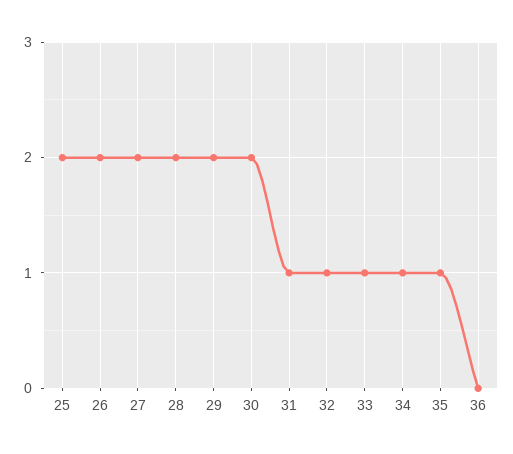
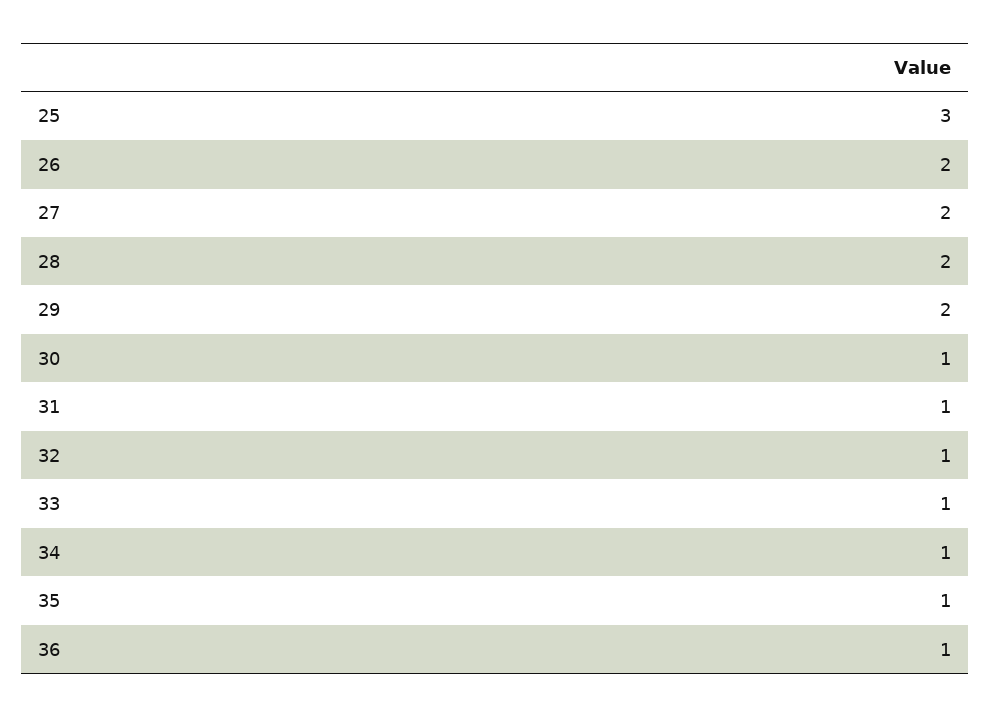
25: 2 -> 3
30: 2 -> 1
36: 0 -> 1

